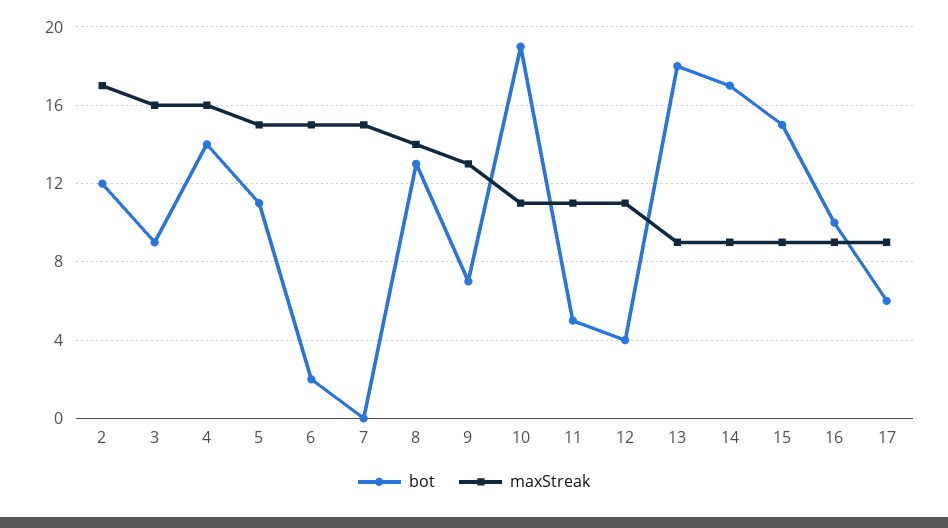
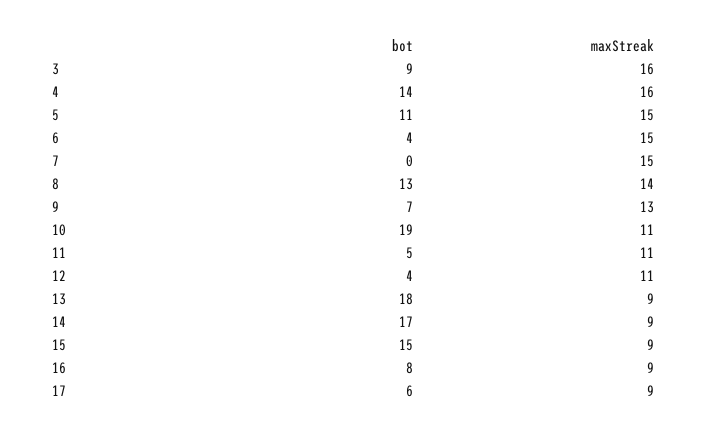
bot, 2: 12 -> none
maxStreak, 2: 17 -> none
bot, 6: 2 -> 4
bot, 16: 10 -> 8

